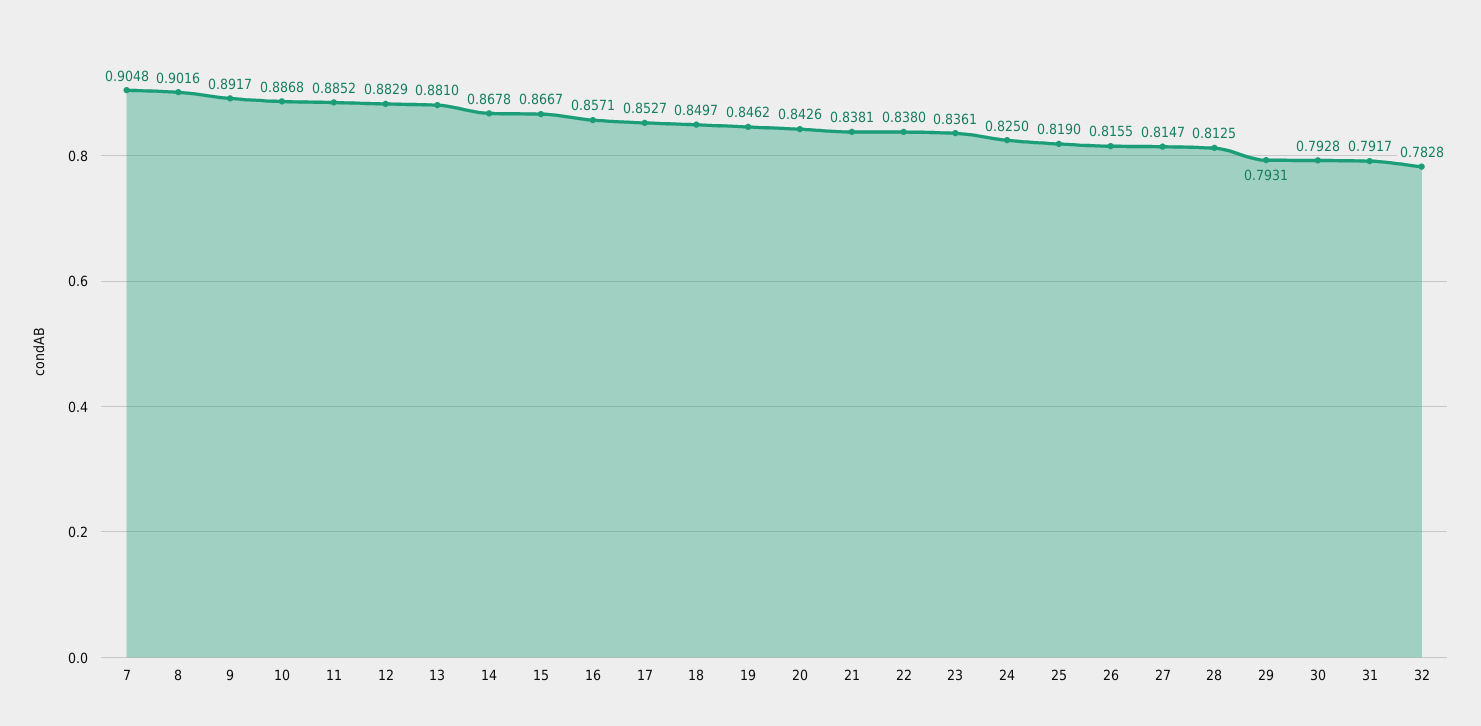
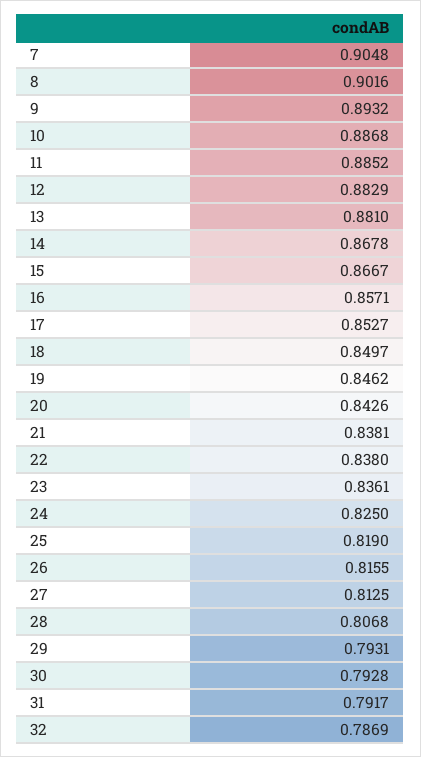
9: 0.8917 -> 0.8932
27: 0.8147 -> 0.8125
28: 0.8125 -> 0.8068
32: 0.7828 -> 0.7869

